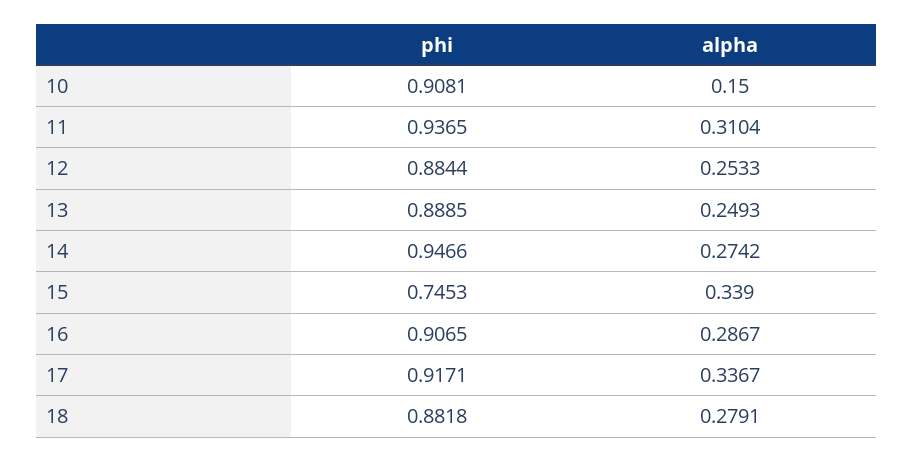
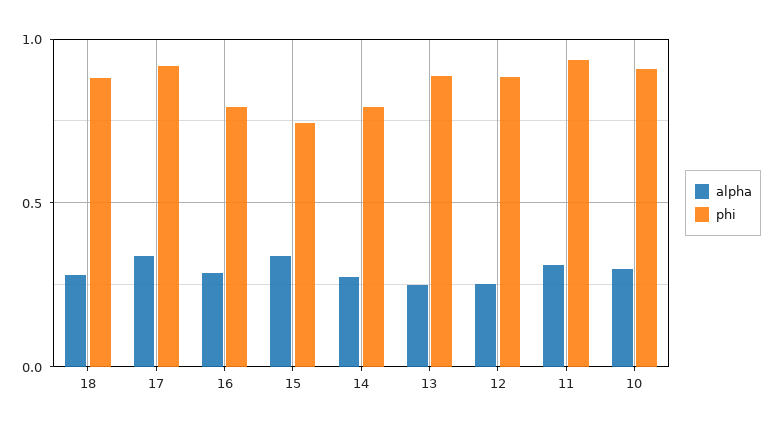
alpha, 10: 0.15 -> 0.3
phi, 14: 0.9466 -> 0.8
phi, 16: 0.9065 -> 0.8

